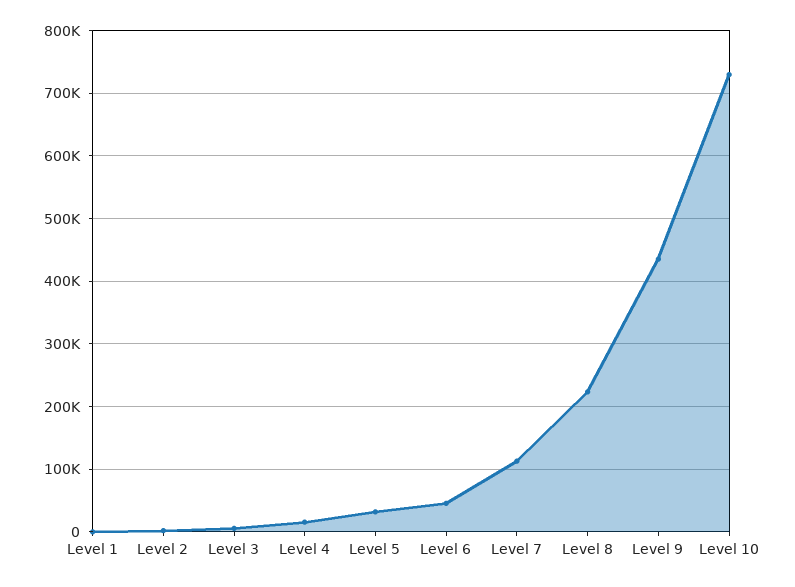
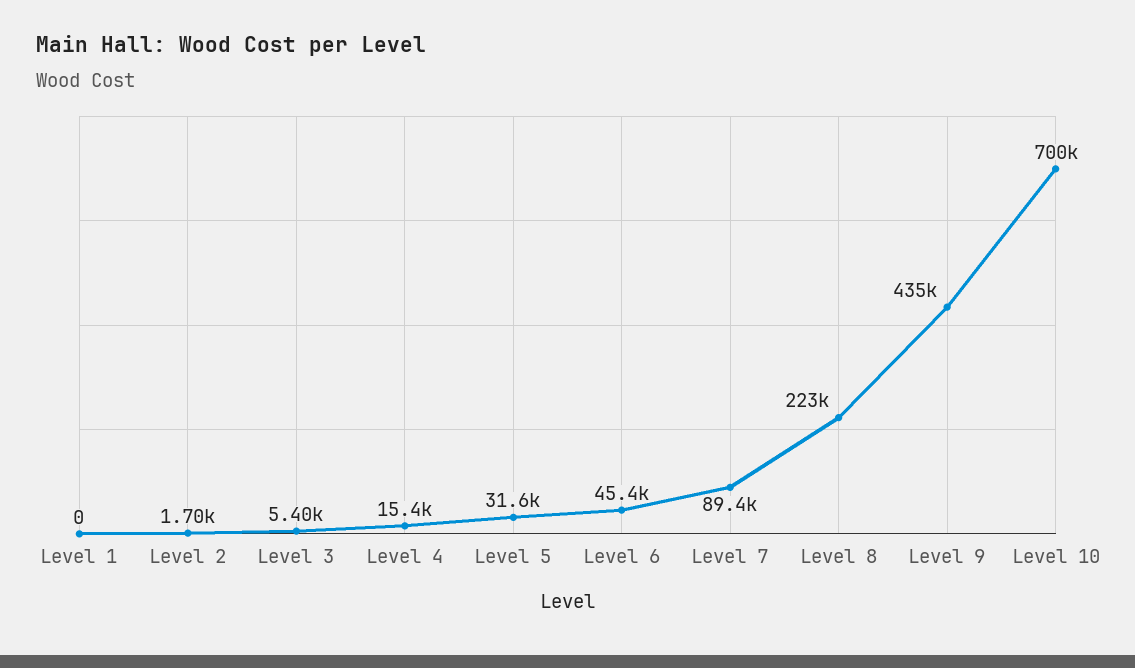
Level 7: 110000 -> 89400
Level 10: 730000 -> 700000

